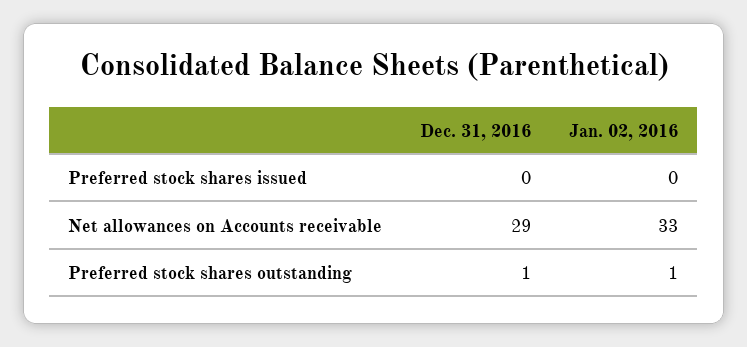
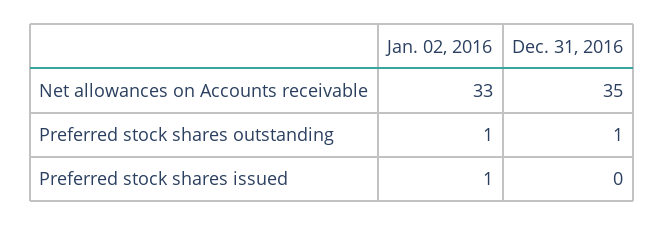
Jan. 02, 2016, Preferred stock shares issued: 0 -> 1
Dec. 31, 2016, Net allowances on Accounts receivable: 29 -> 35

